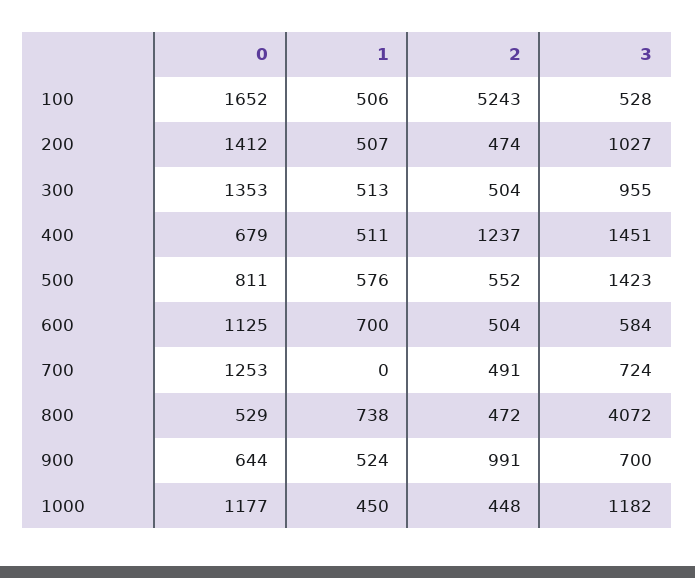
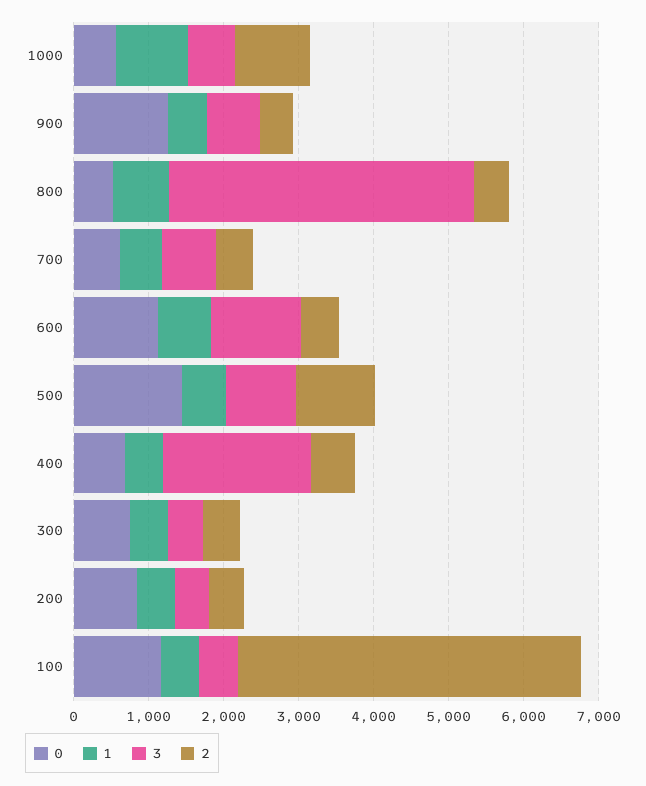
0, 100: 1652 -> 1200
2, 100: 5243 -> 4600
0, 200: 1412 -> 800
3, 200: 1027 -> 400
0, 300: 1353 -> 800
3, 300: 955 -> 400
2, 400: 1237 -> 600
3, 400: 1451 -> 2000
0, 500: 811 -> 1400
2, 500: 552 -> 1000
3, 500: 1423 -> 1000
3, 600: 584 -> 1200
0, 700: 1253 -> 600
1, 700: 0 -> 600
0, 900: 644 -> 1200
2, 900: 991 -> 400
0, 1000: 1177 -> 600
1, 1000: 450 -> 1000
2, 1000: 448 -> 1000
3, 1000: 1182 -> 600

